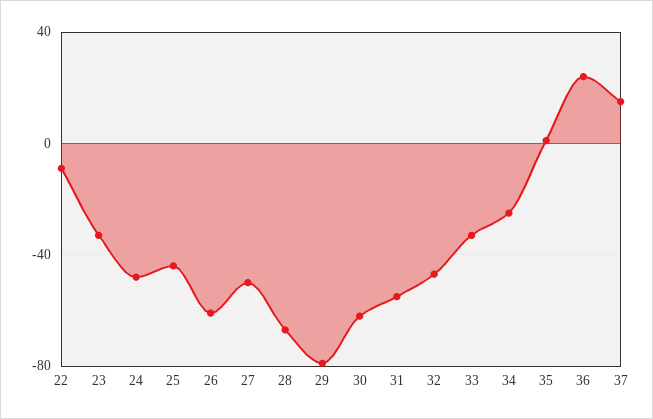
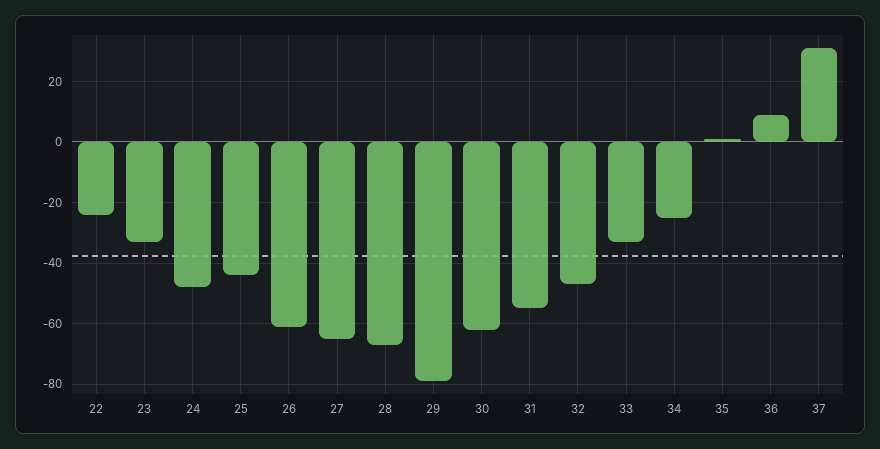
22: -10 -> -25
27: -50 -> -65
36: 25 -> 10
37: 15 -> 30

